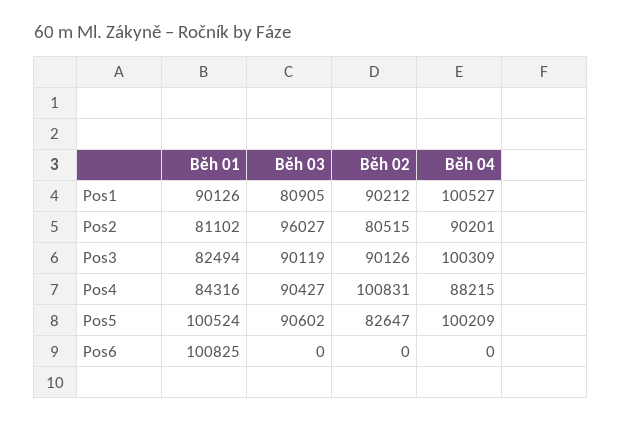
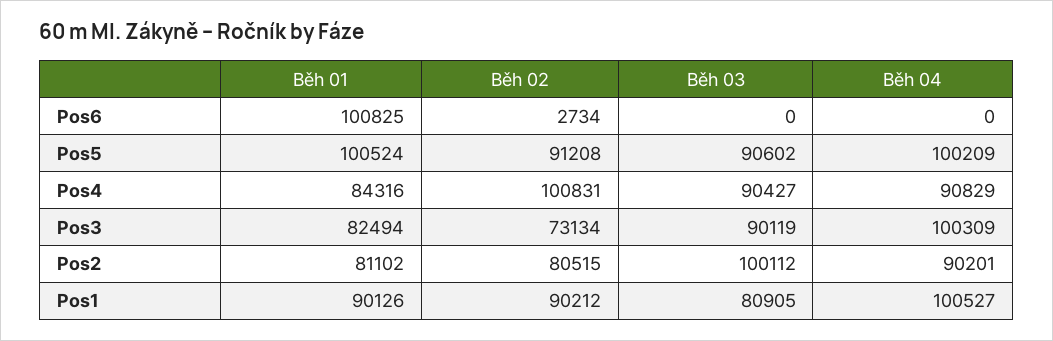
Běh 03, Pos2: 96027 -> 100112
Běh 02, Pos3: 90126 -> 73134
Běh 04, Pos4: 88215 -> 90829
Běh 02, Pos5: 82647 -> 91208
Běh 02, Pos6: 0 -> 2734

